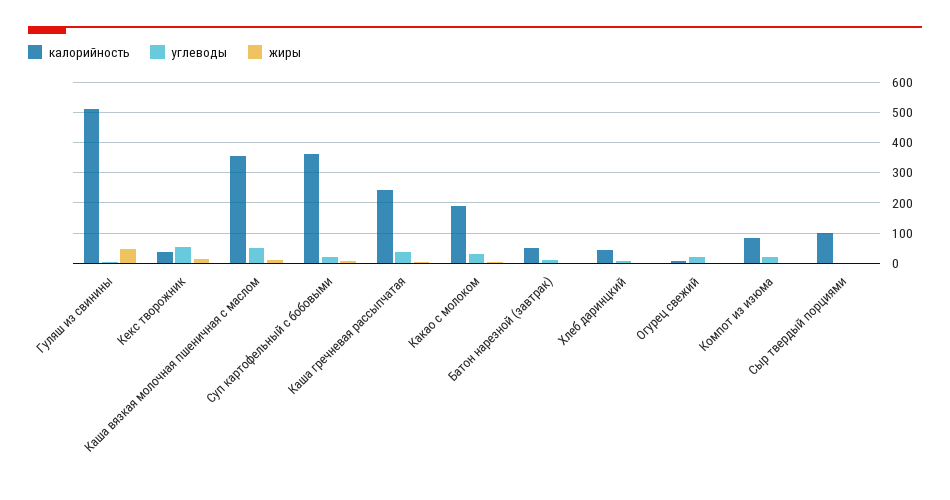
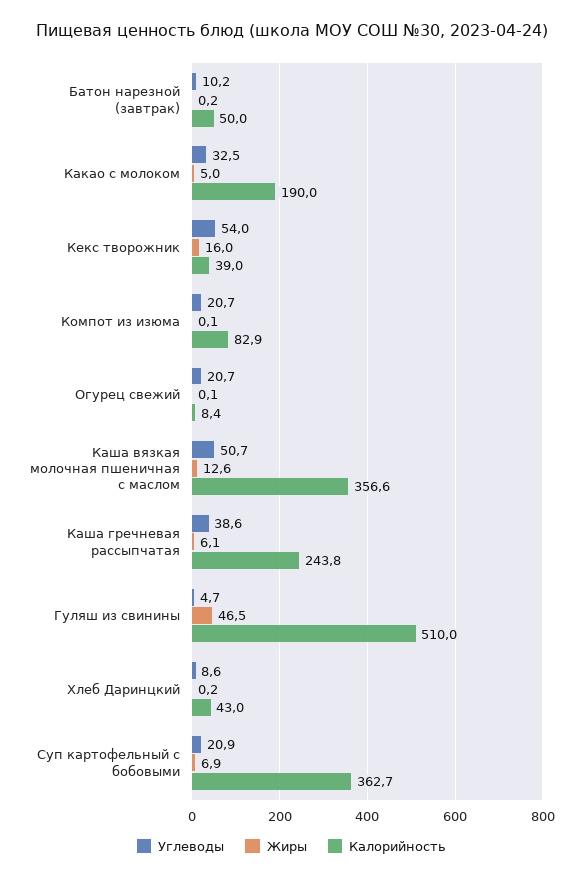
калорийность, Сыр твердый порциями: 100 -> none
углеводы, Сыр твердый порциями: 0 -> none
жиры, Сыр твердый порциями: 0 -> none

